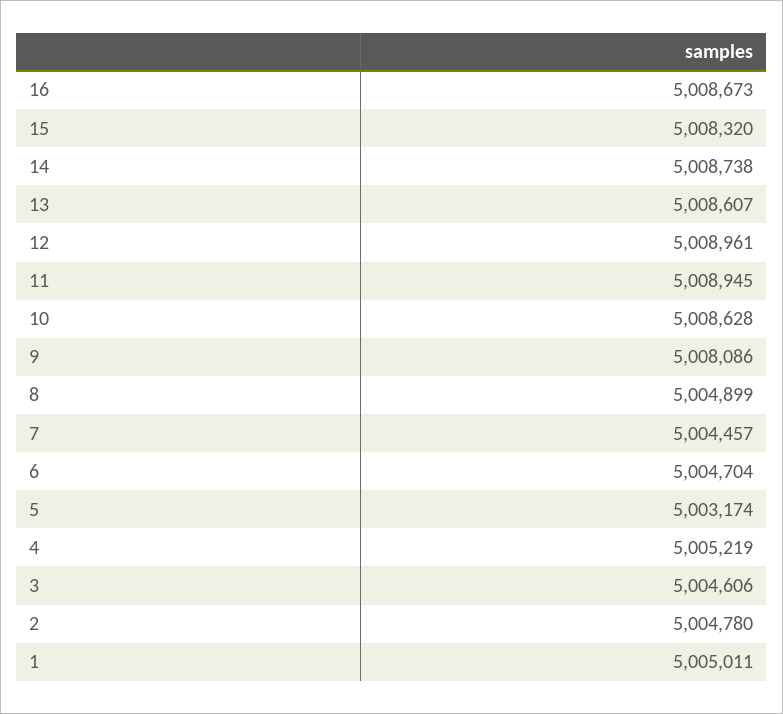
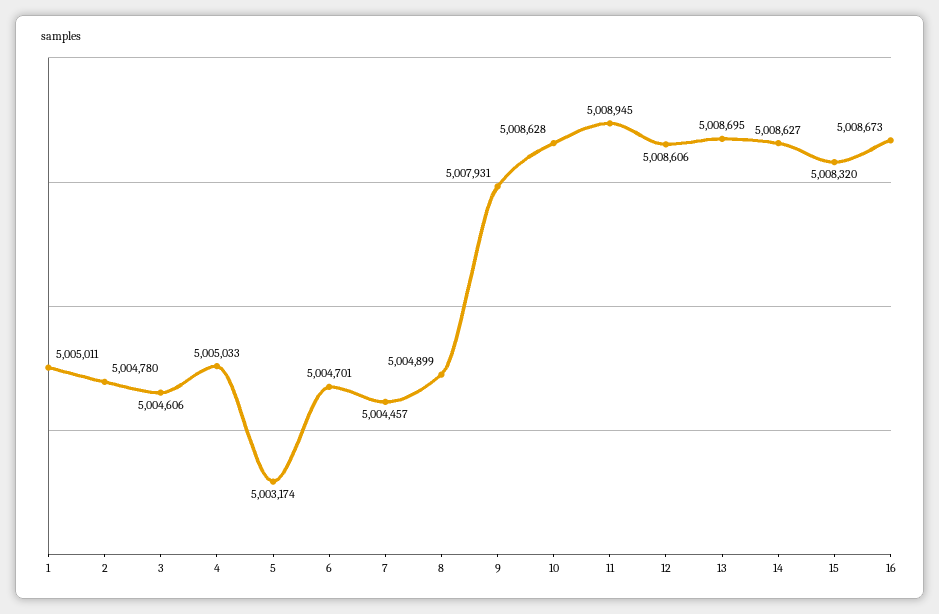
14: 5008738 -> 5008627
13: 5008607 -> 5008695
12: 5008961 -> 5008606
9: 5008086 -> 5007931
6: 5004704 -> 5004701
4: 5005219 -> 5005033

